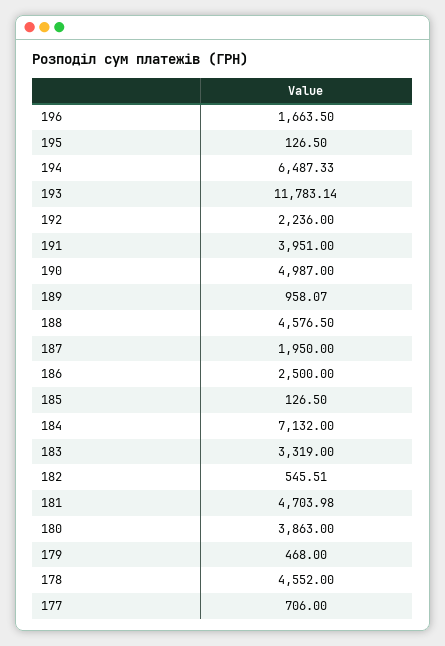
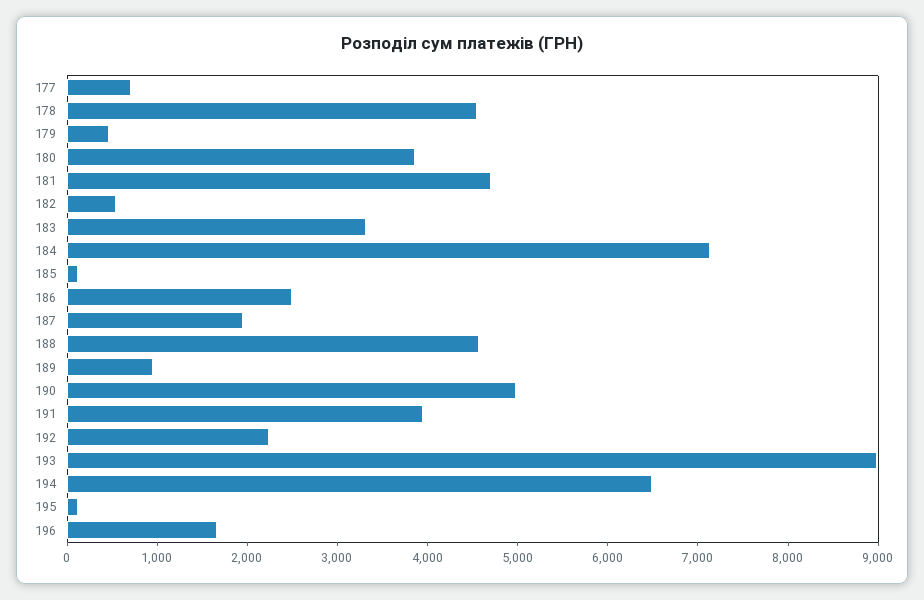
193: 11783.14 -> 9000

